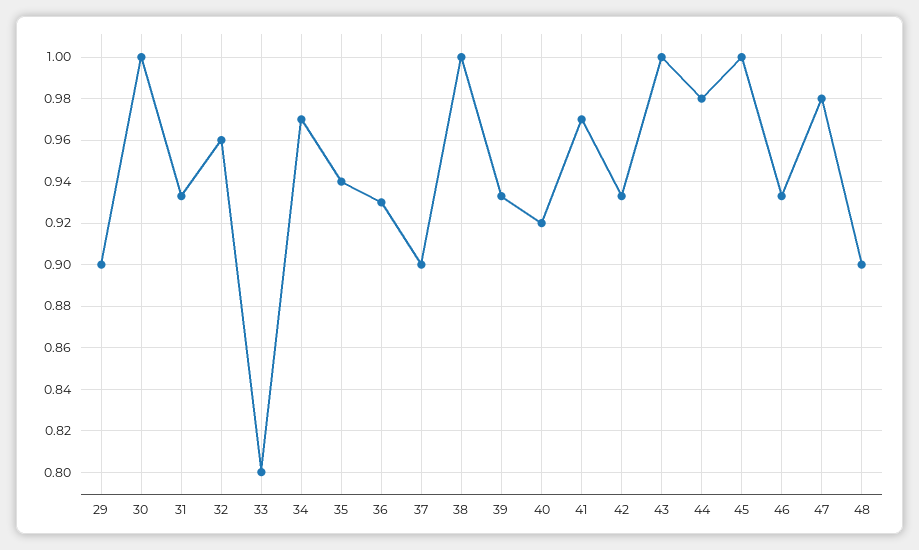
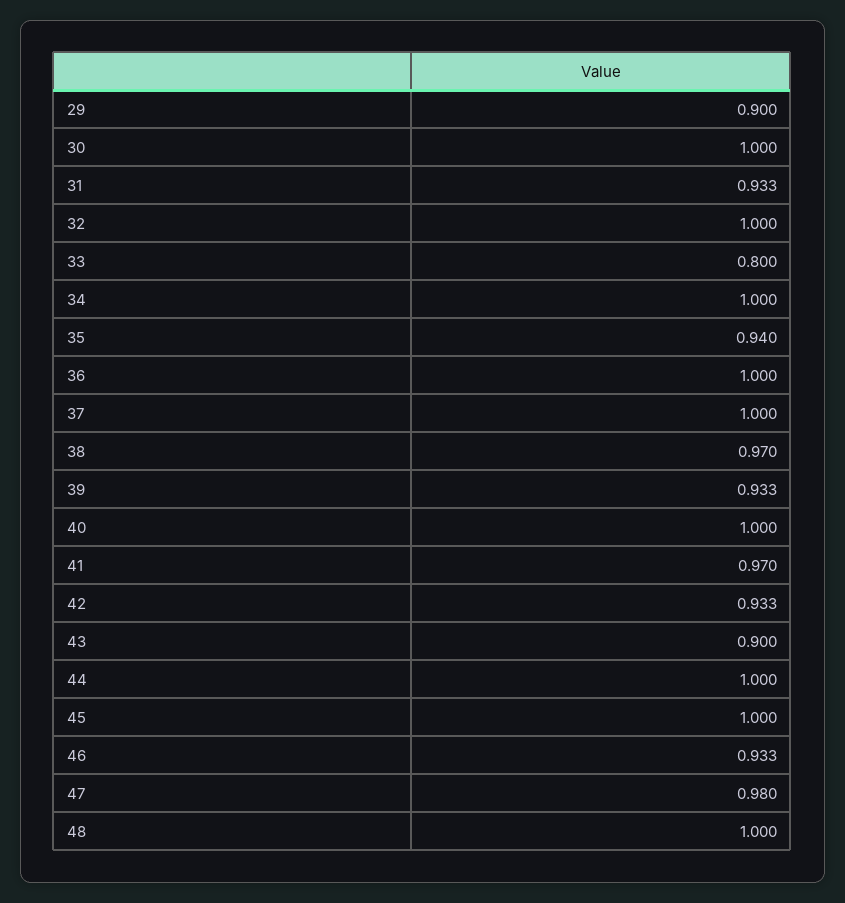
32: 0.96 -> 1
34: 0.97 -> 1
36: 0.93 -> 1
37: 0.9 -> 1
38: 1 -> 0.97
40: 0.92 -> 1
43: 1 -> 0.9
44: 0.98 -> 1
48: 0.9 -> 1

